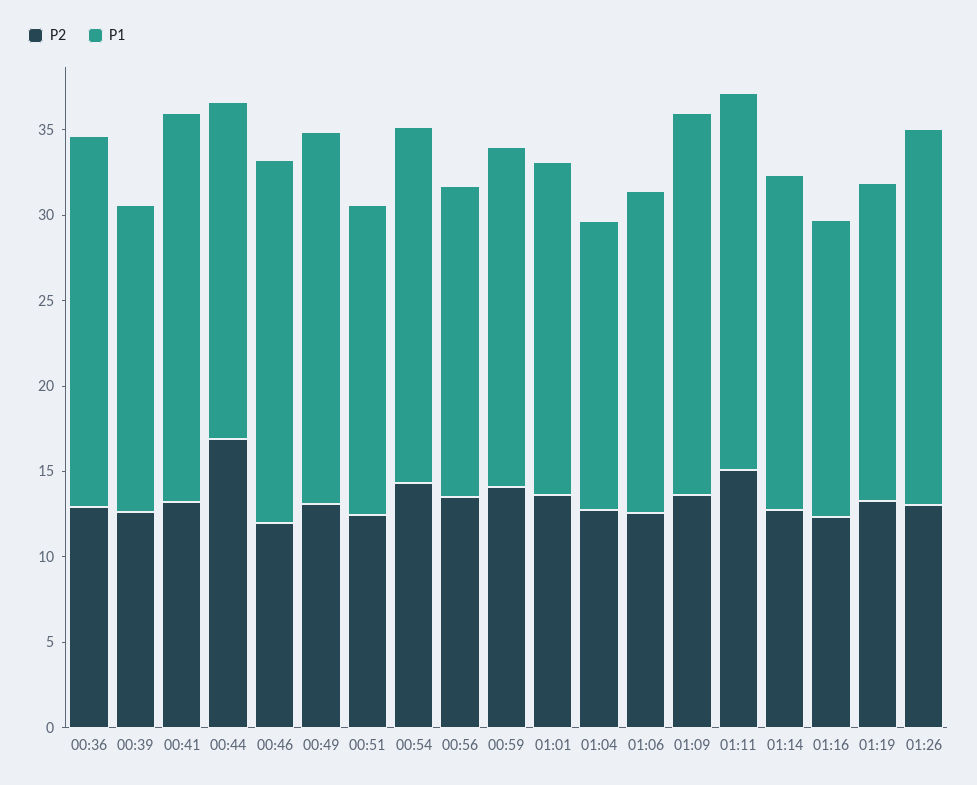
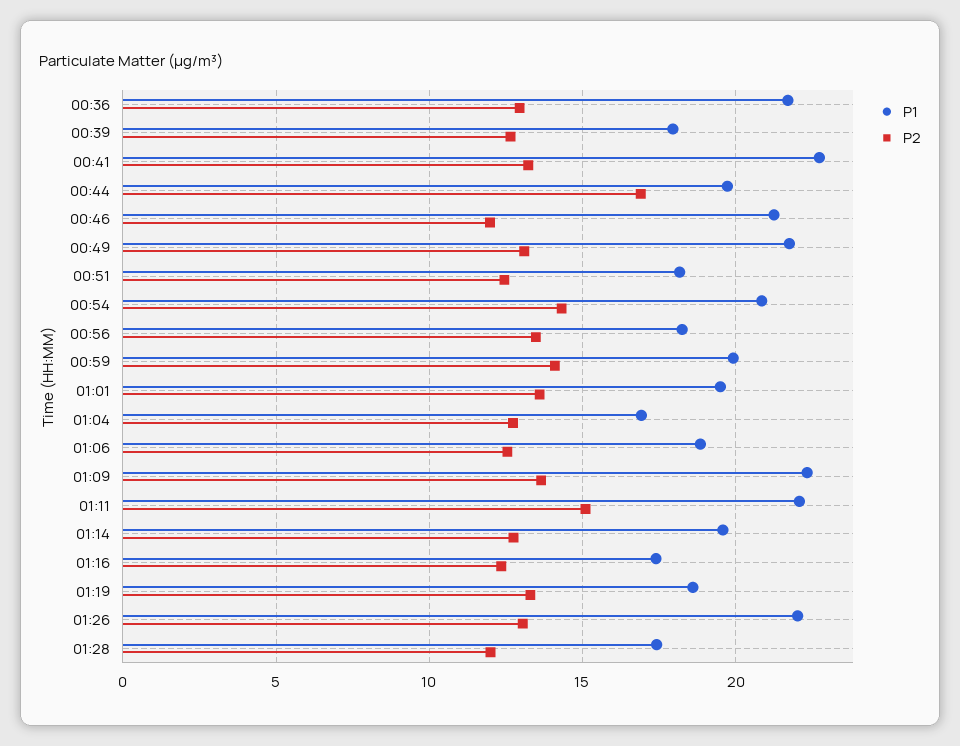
P1, 01:28: none -> 17.5
P2, 01:28: none -> 12

